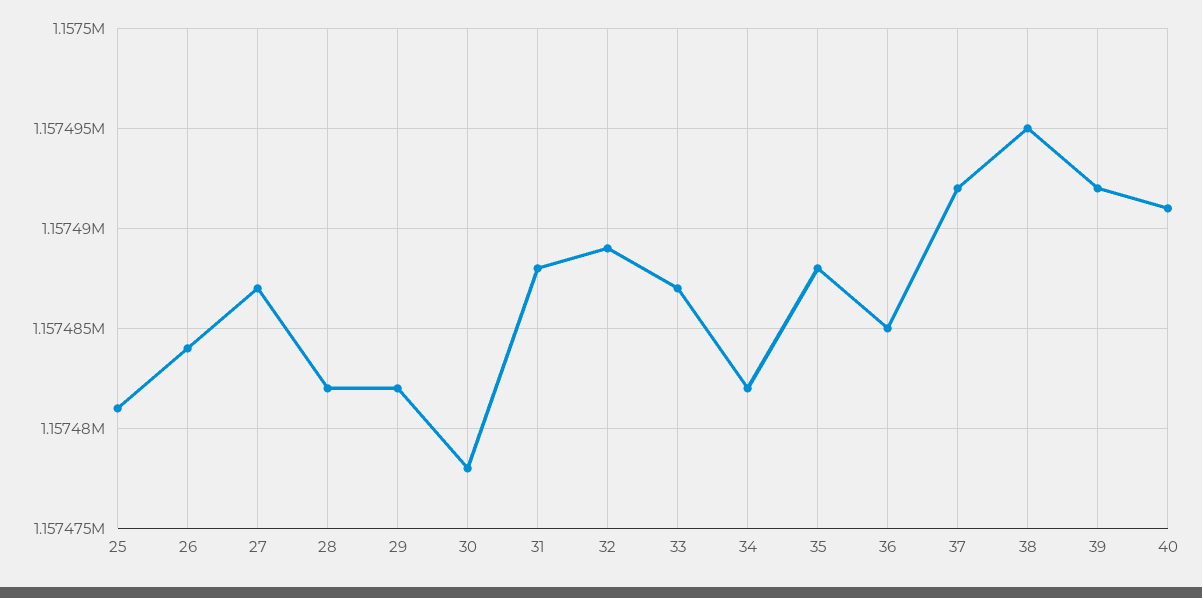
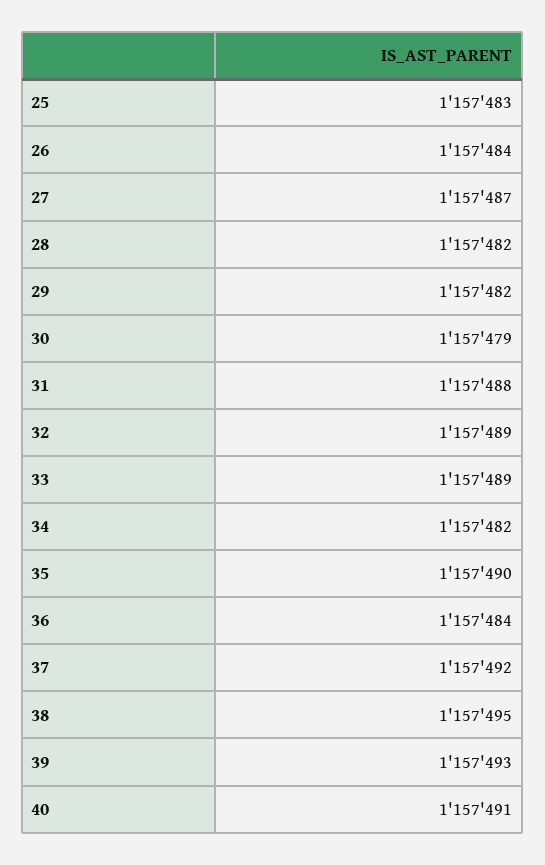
25: 1157481 -> 1157483
30: 1157478 -> 1157479
33: 1157487 -> 1157489
35: 1157488 -> 1157490
36: 1157485 -> 1157484
39: 1157492 -> 1157493

